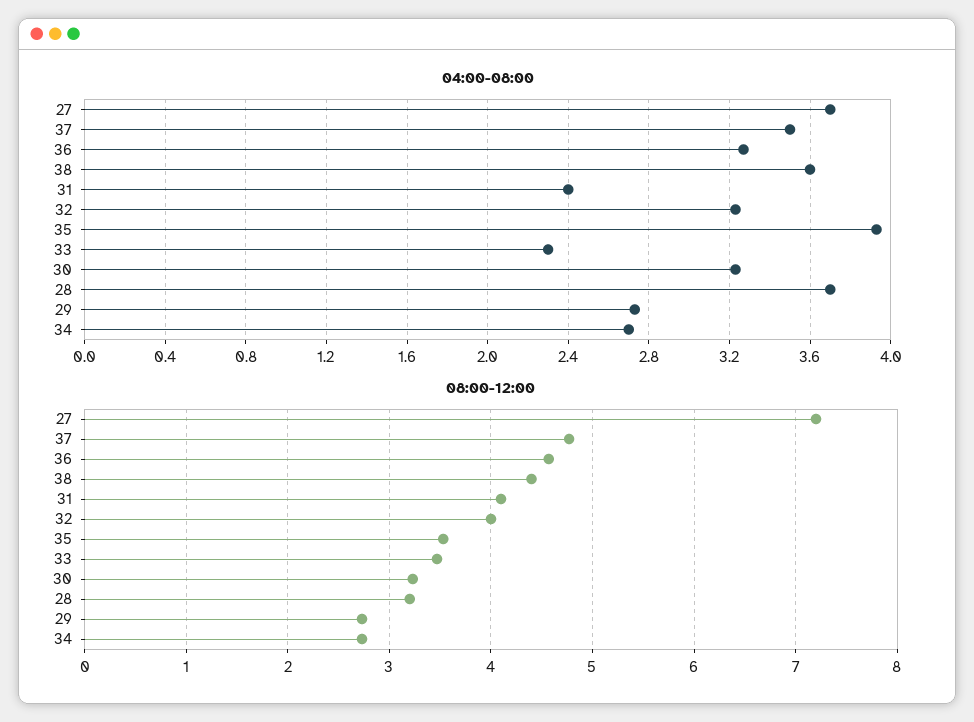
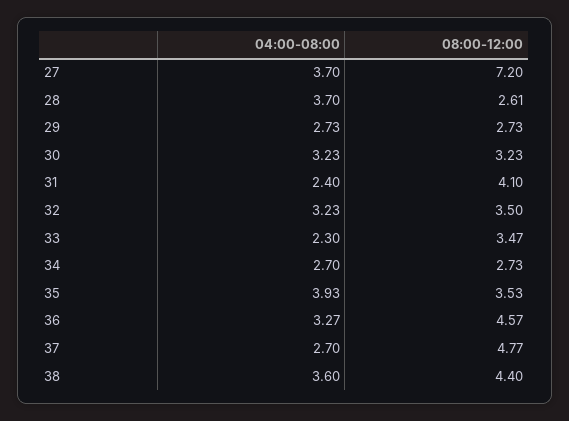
04:00-08:00, 37: 3.5 -> 2.7
08:00-12:00, 32: 4 -> 3.5
08:00-12:00, 28: 3.2 -> 2.61

